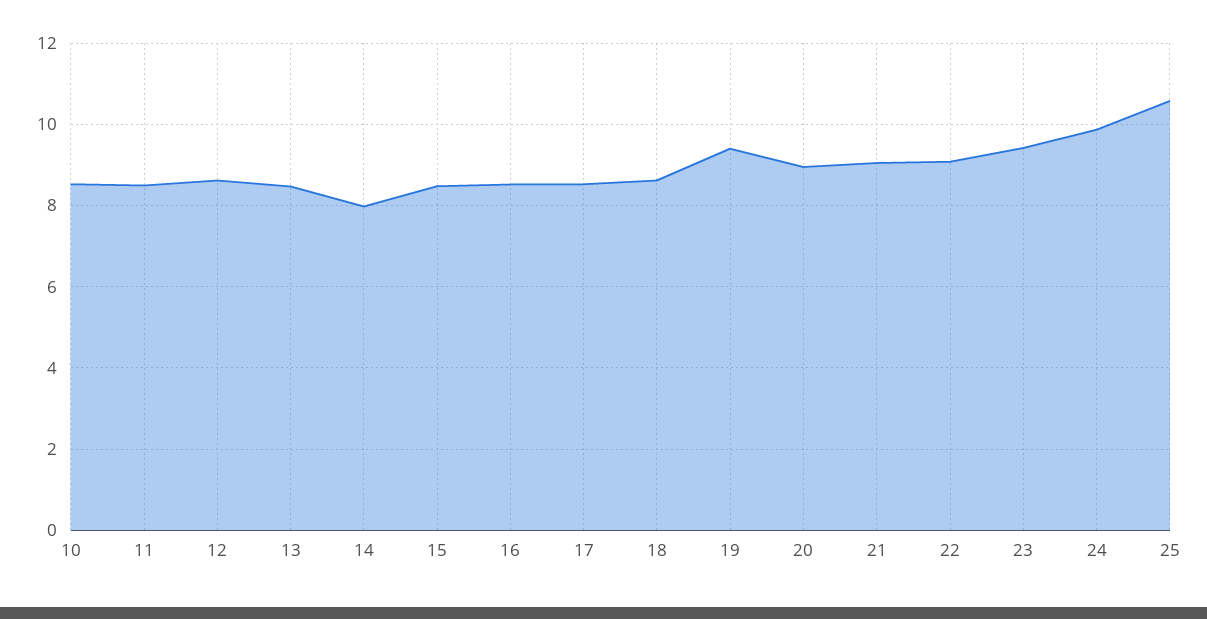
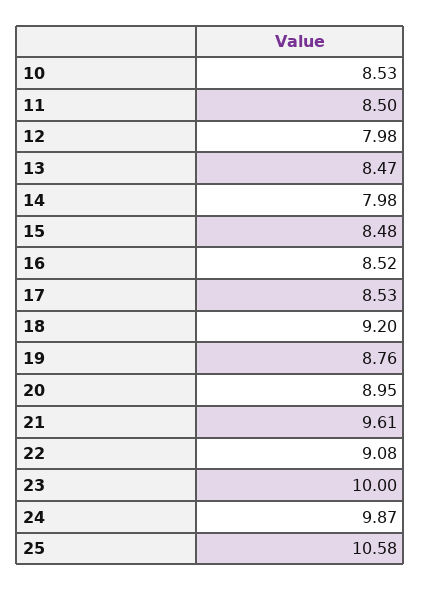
12: 8.6 -> 7.98
18: 8.6 -> 9.2
19: 9.4 -> 8.76
21: 9 -> 9.61
23: 9.4 -> 10

